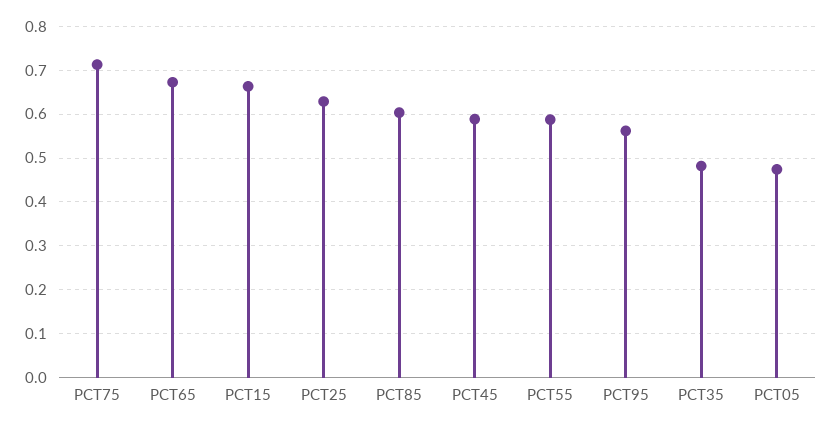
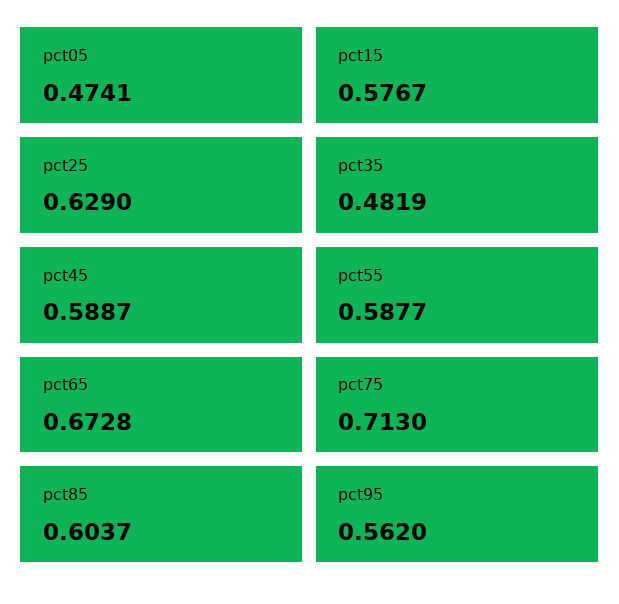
PCT15: 0.66 -> 0.5767

